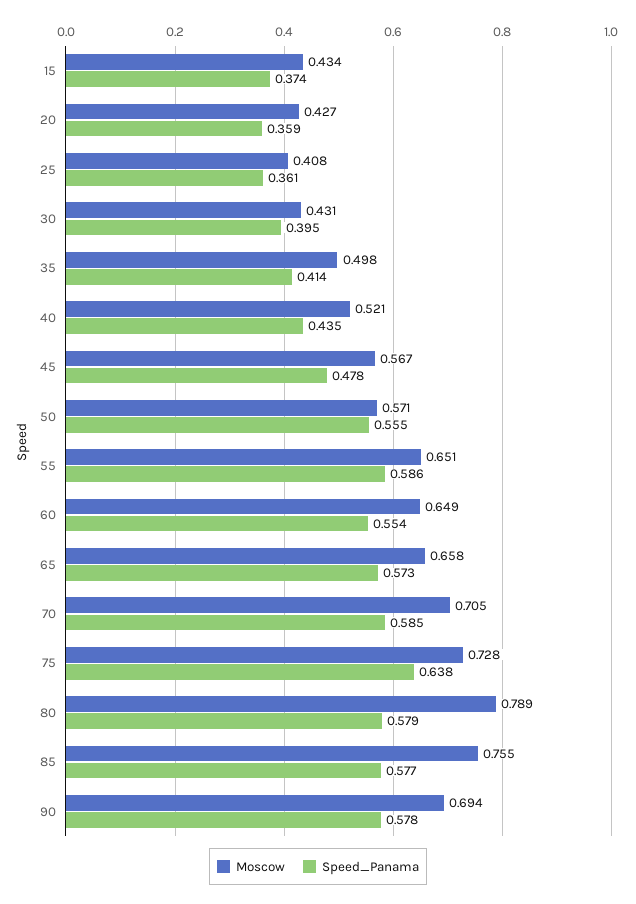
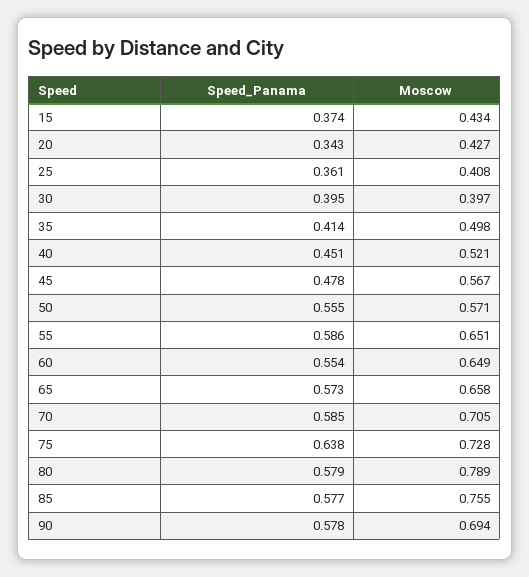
Speed_Panama, 20: 0.359 -> 0.343
Moscow, 30: 0.431 -> 0.397
Speed_Panama, 40: 0.435 -> 0.451

